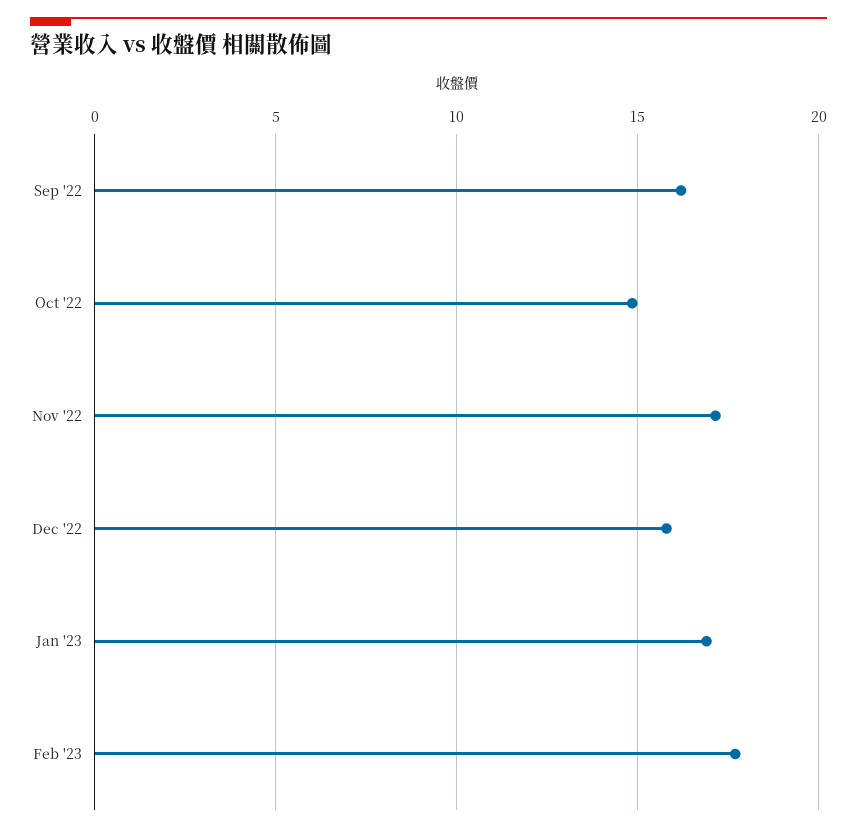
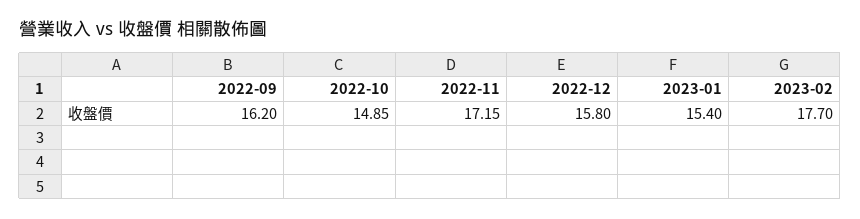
Jan '23: 17 -> 15.4

